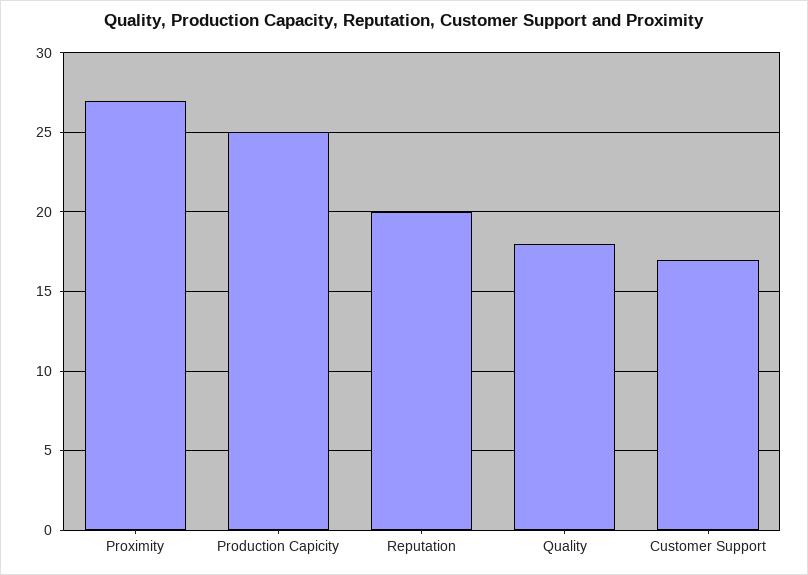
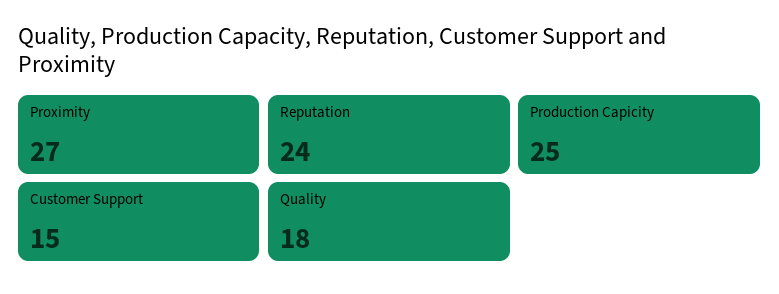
Reputation: 20 -> 24
Customer Support: 17 -> 15

